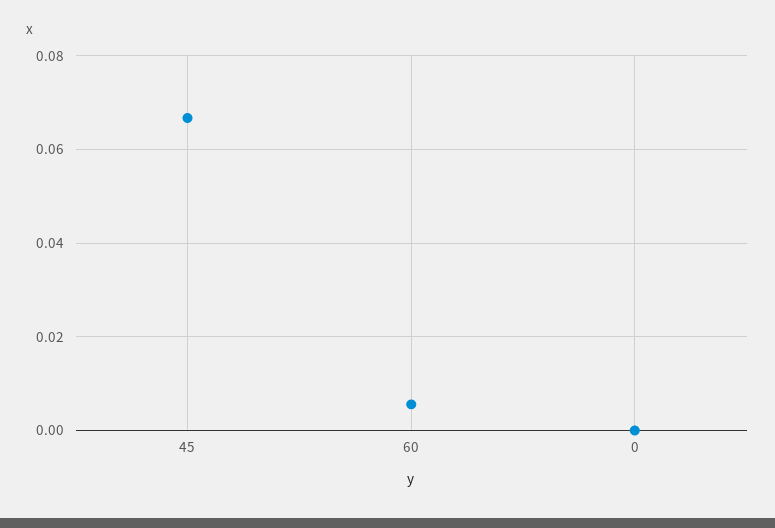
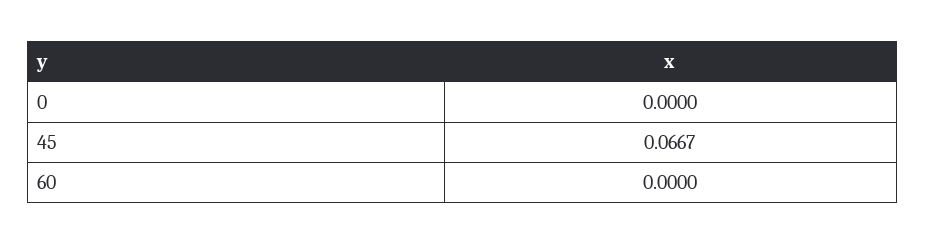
60: 0.006 -> 0

